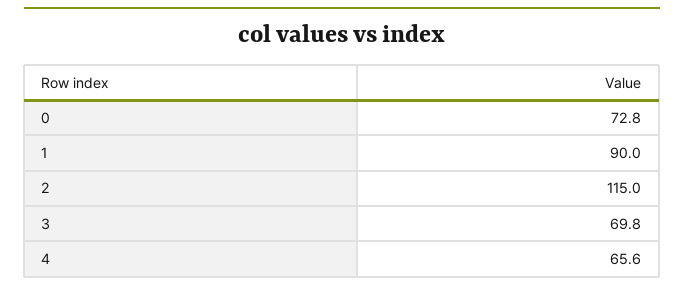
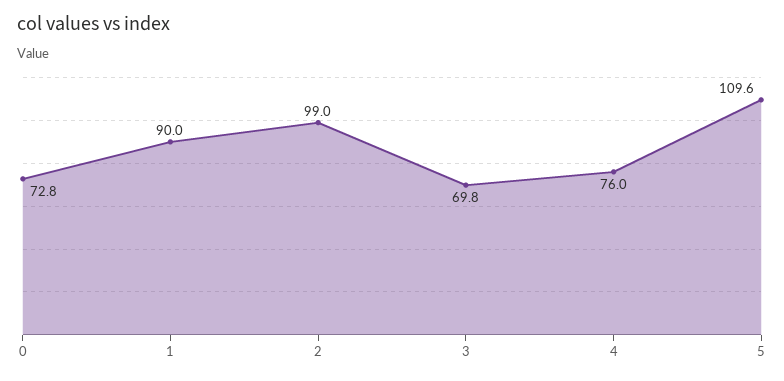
2: 115 -> 99
4: 65.6 -> 76
5: none -> 109.6

